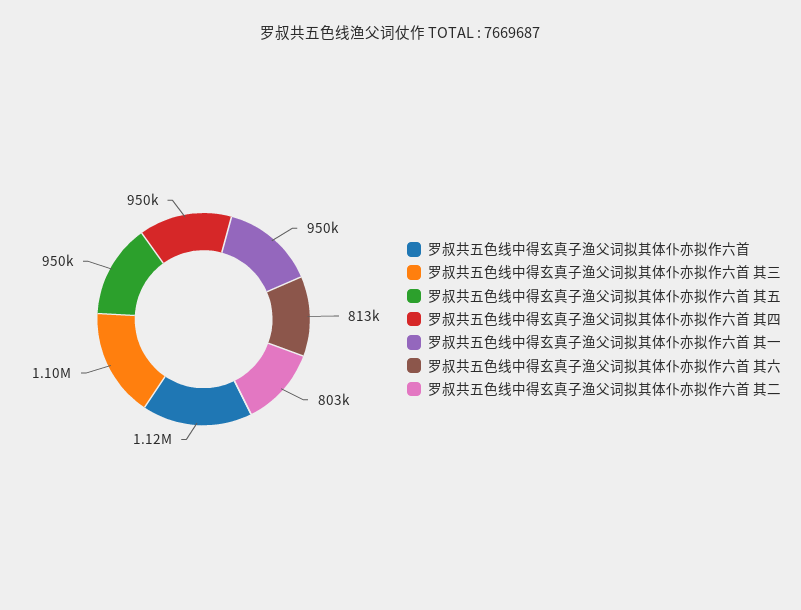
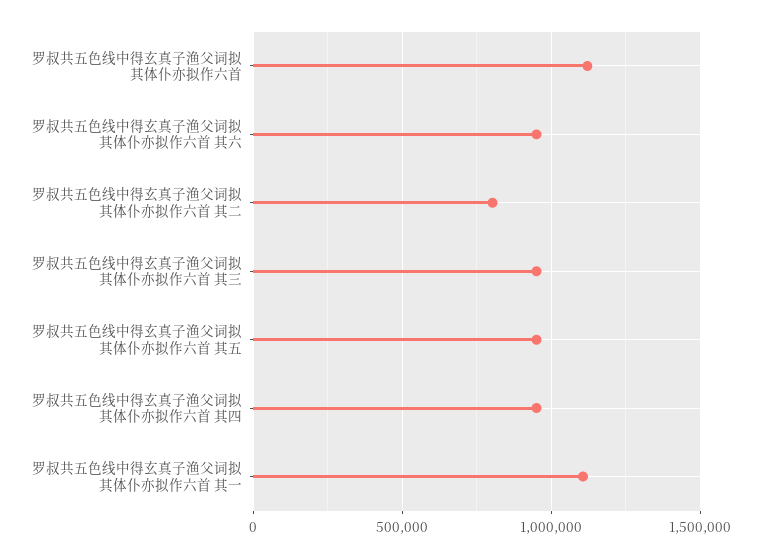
罗叔共五色线中得玄真子渔父词拟其体仆亦拟作六首 其三: 1100000 -> 950000
罗叔共五色线中得玄真子渔父词拟其体仆亦拟作六首 其一: 950000 -> 1100000
罗叔共五色线中得玄真子渔父词拟其体仆亦拟作六首 其六: 813000 -> 950000

